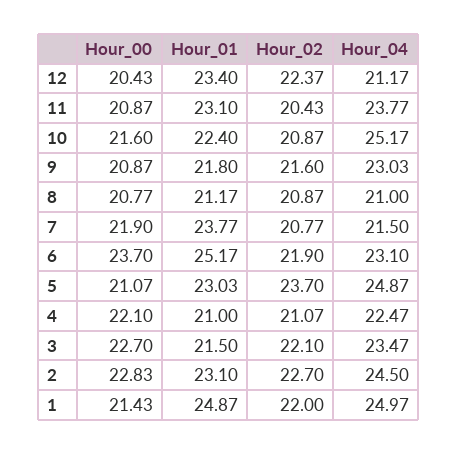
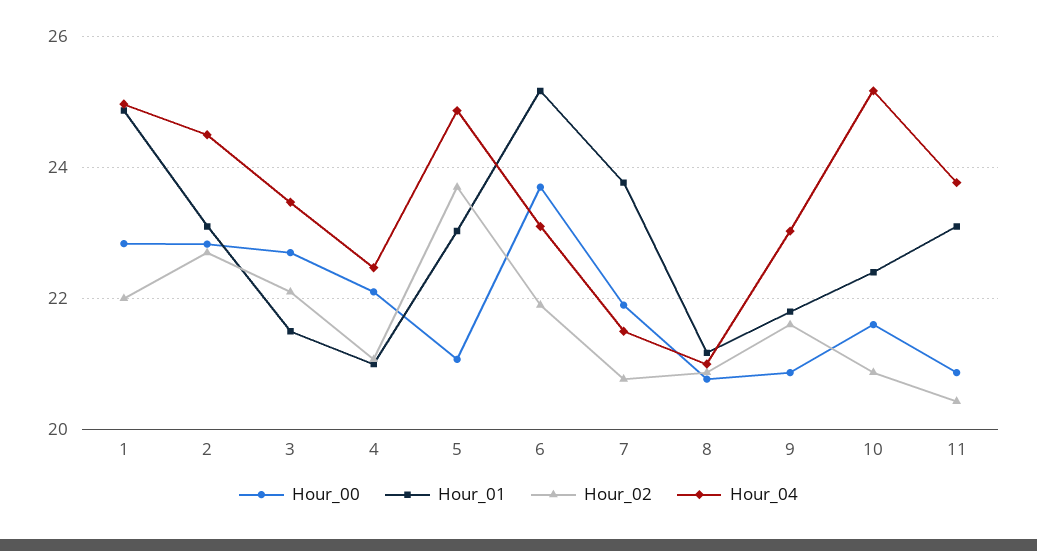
Hour_00, 12: 20.43 -> none
Hour_01, 12: 23.4 -> none
Hour_02, 12: 22.37 -> none
Hour_04, 12: 21.17 -> none
Hour_00, 1: 21.43 -> 22.8

